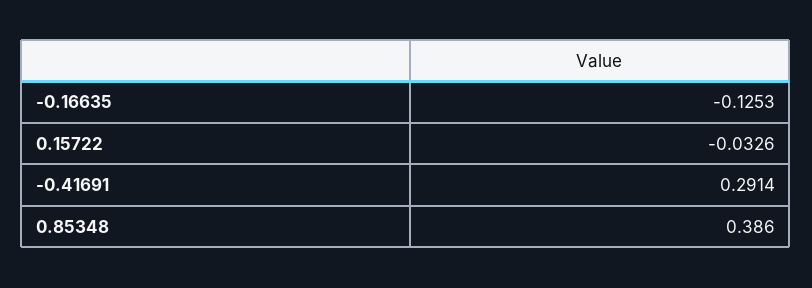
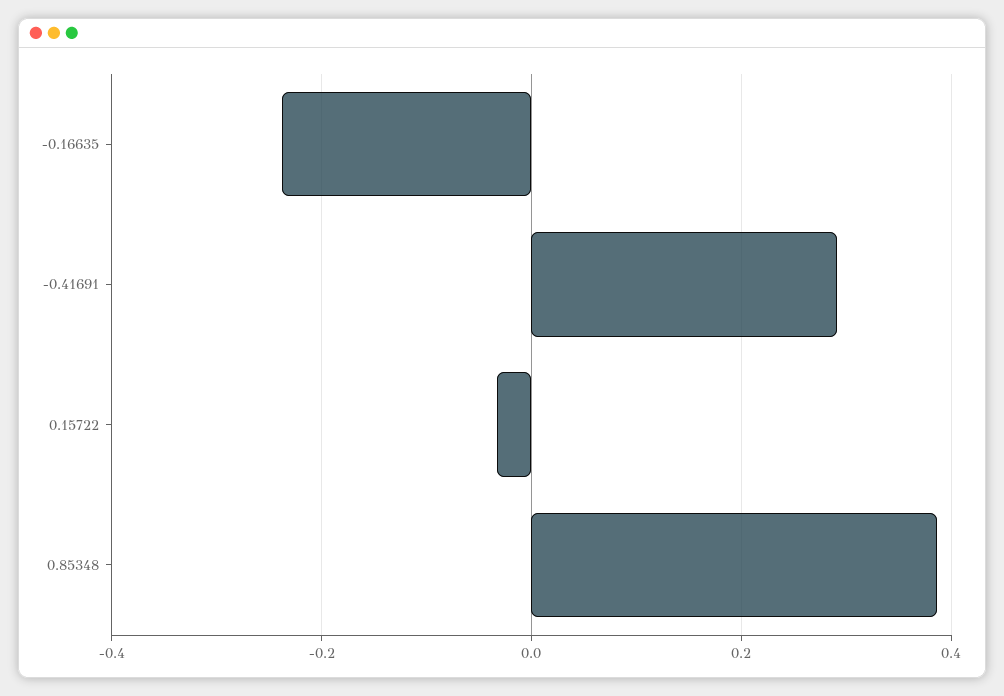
-0.16635: -0.1253 -> -0.24

